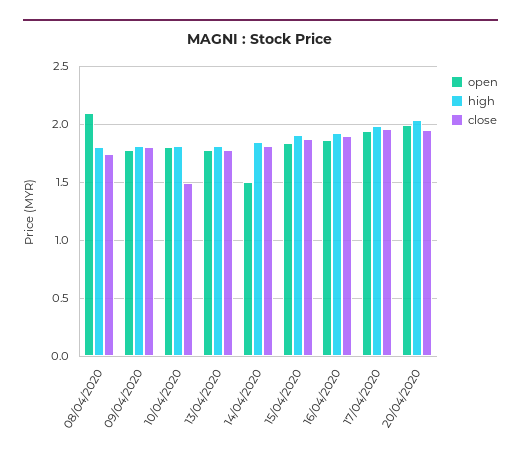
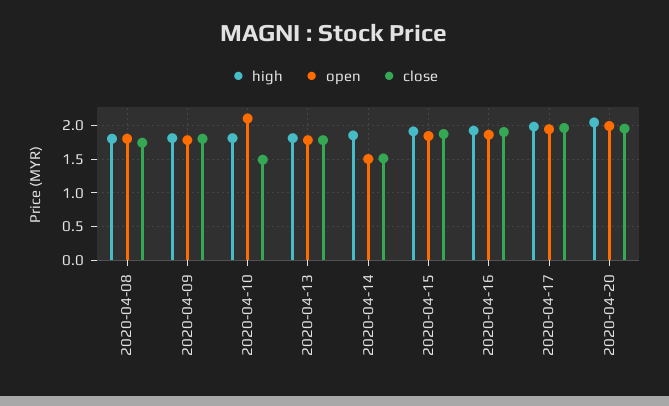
open, 08/04/2020: 2.1 -> 1.8
open, 10/04/2020: 1.8 -> 2.1
close, 14/04/2020: 1.8 -> 1.5

